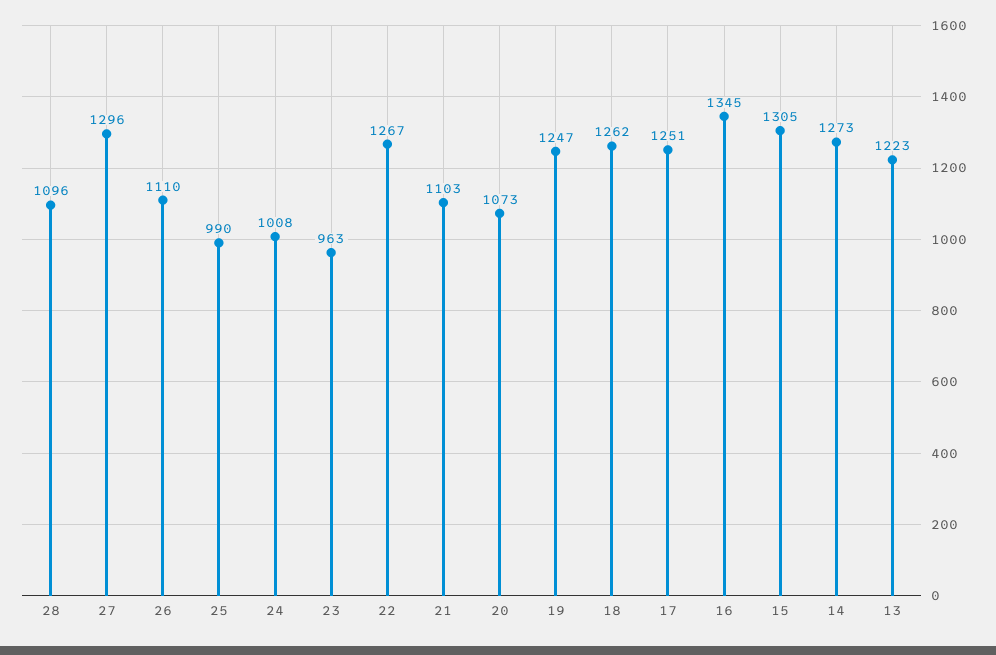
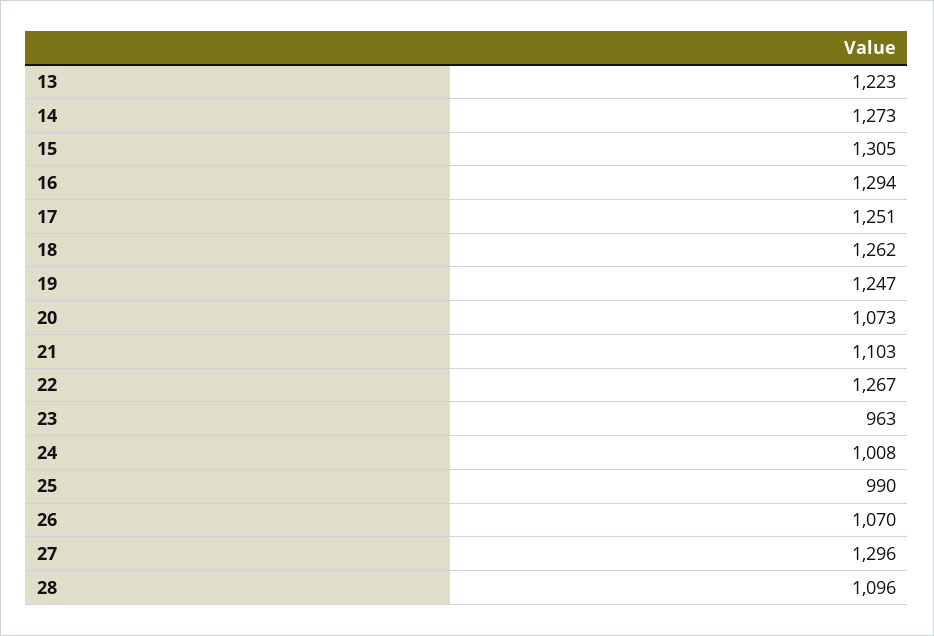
26: 1110 -> 1070
16: 1345 -> 1294

